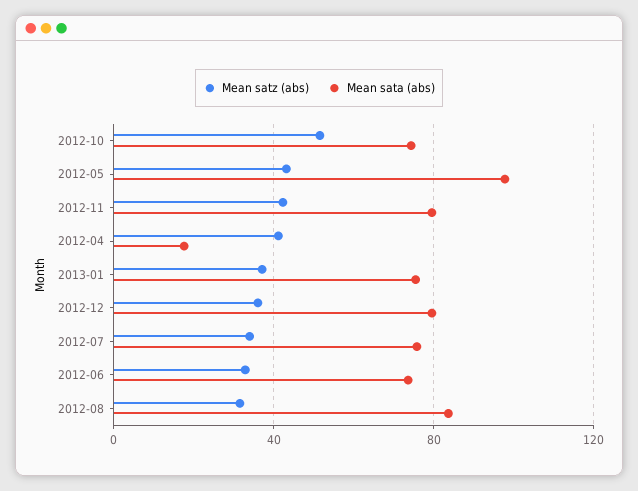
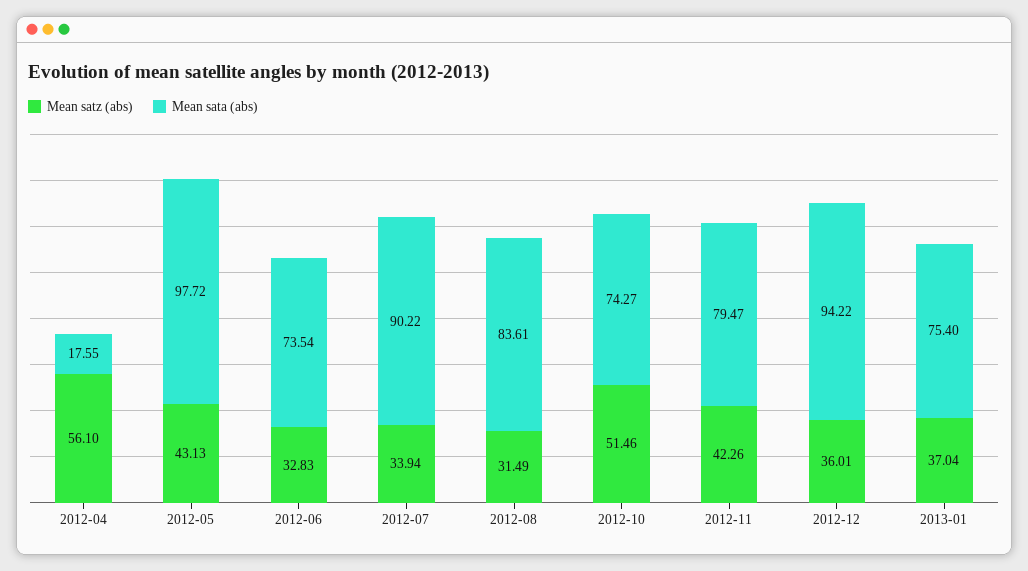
Mean satz (abs), 2012-04: 40 -> 56.1
Mean sata (abs), 2012-12: 80 -> 94.22
Mean sata (abs), 2012-07: 75 -> 90.22

